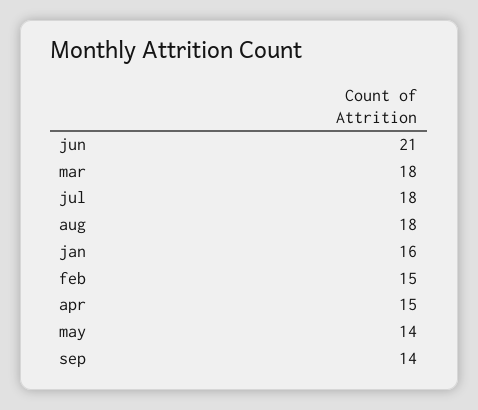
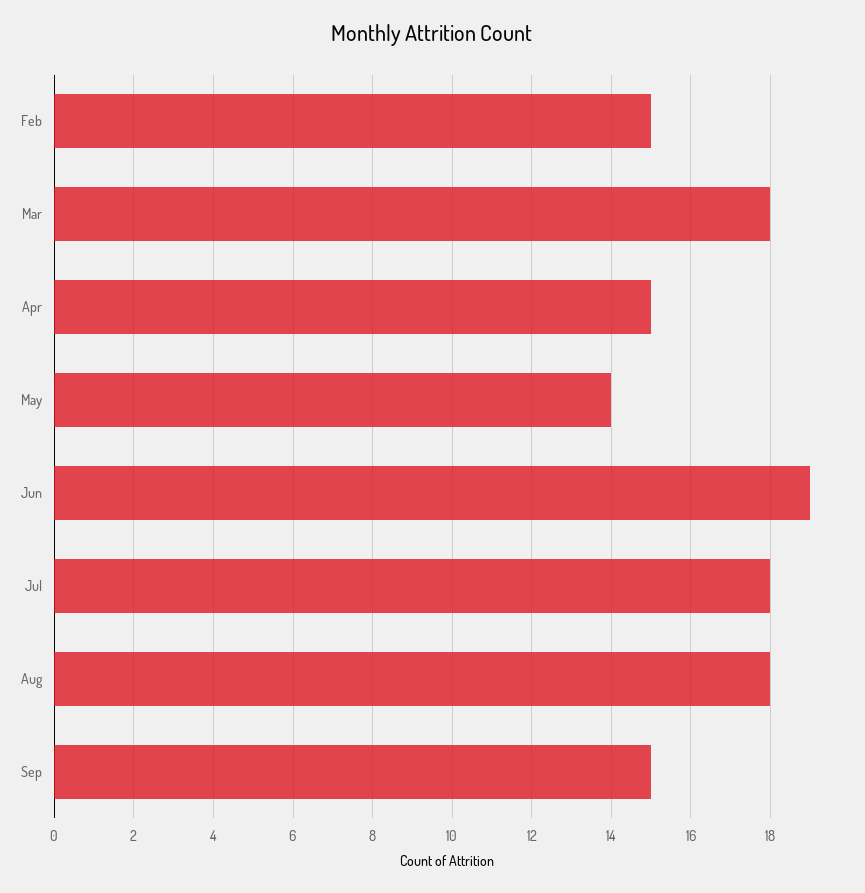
jun: 21 -> 19
jan: 16 -> none
sep: 14 -> 15

